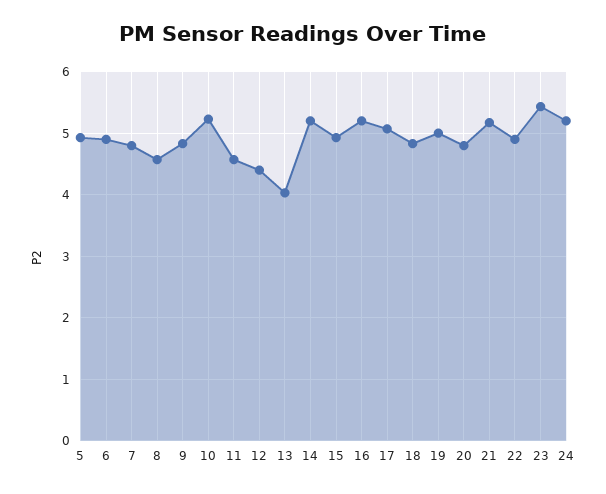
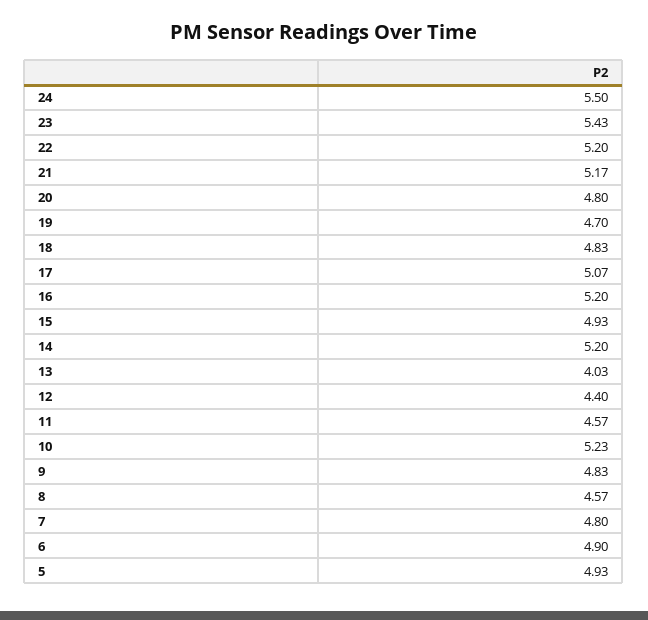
19: 5 -> 4.7
22: 4.9 -> 5.2
24: 5.2 -> 5.5

